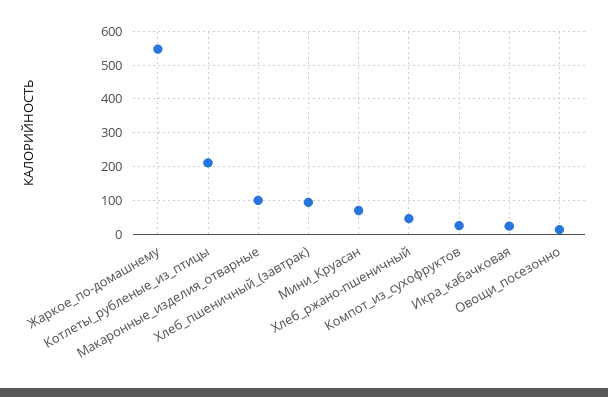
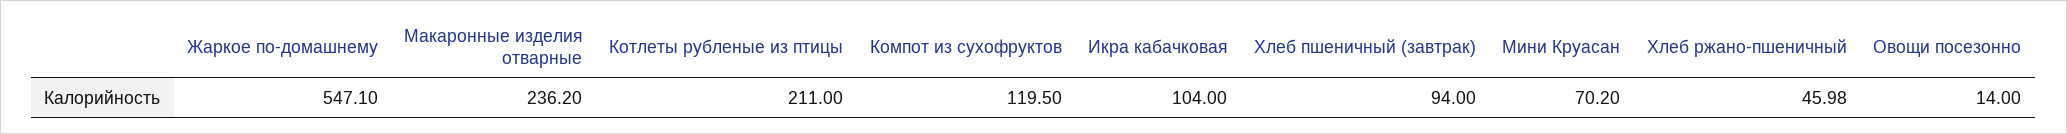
Макаронные_изделия_отварные: 100 -> 236.2
Компот_из_сухофруктов: 20 -> 119.5
Икра_кабачковая: 20 -> 104

